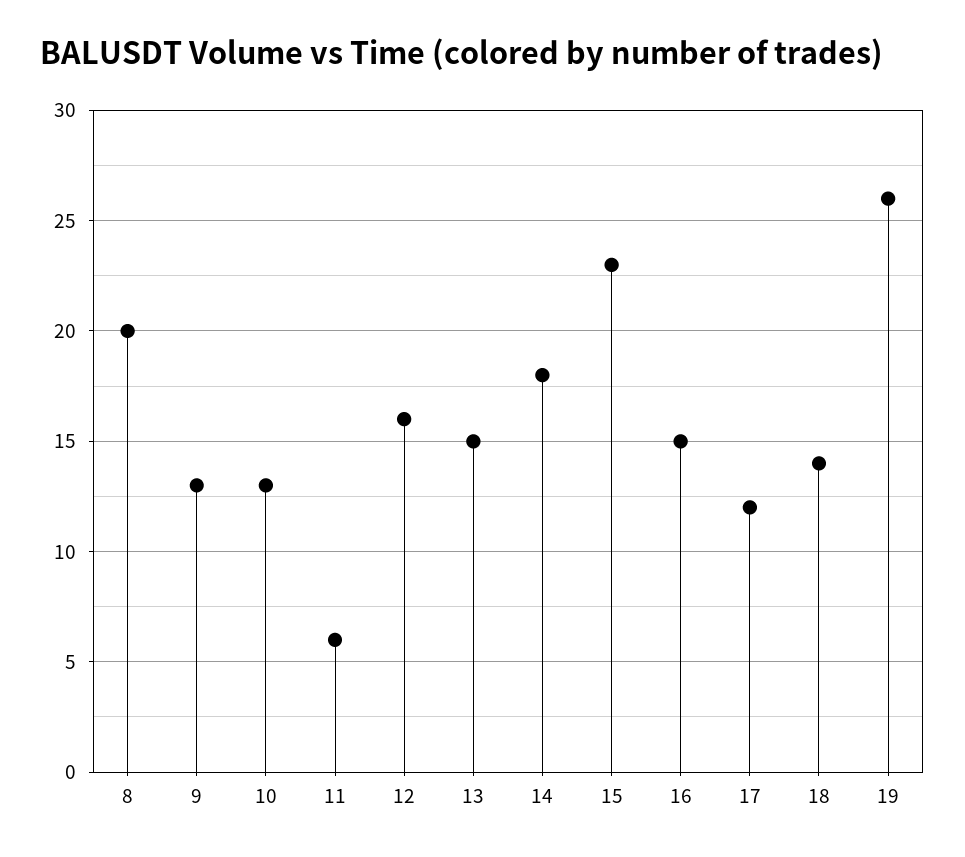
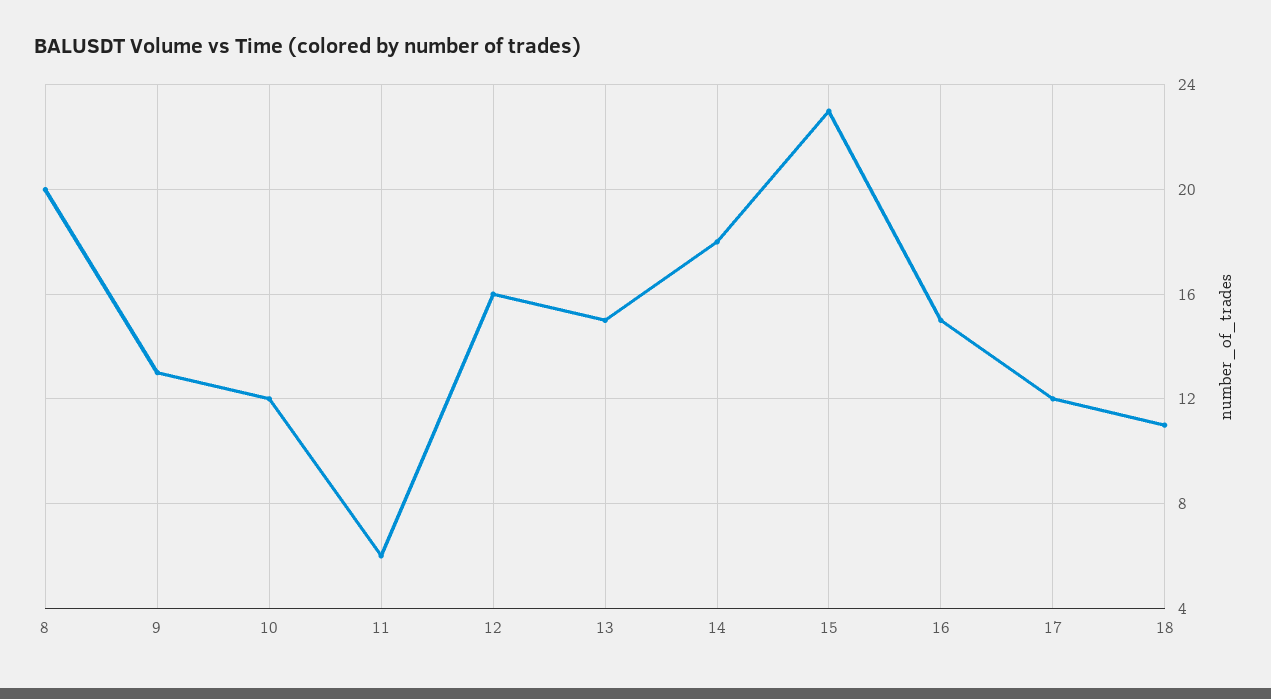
10: 13 -> 12
18: 14 -> 11
19: 26 -> none

